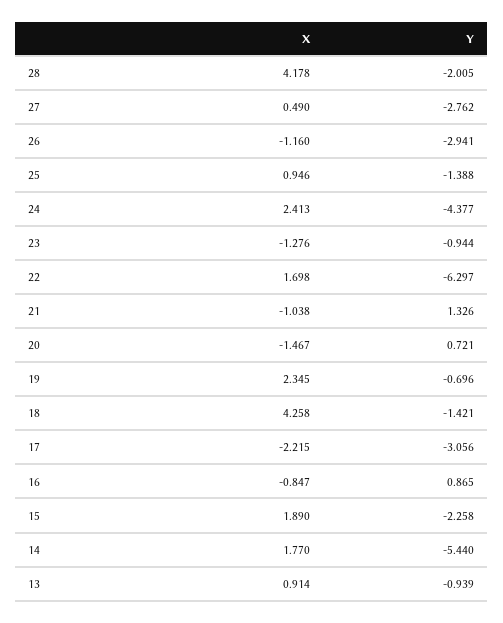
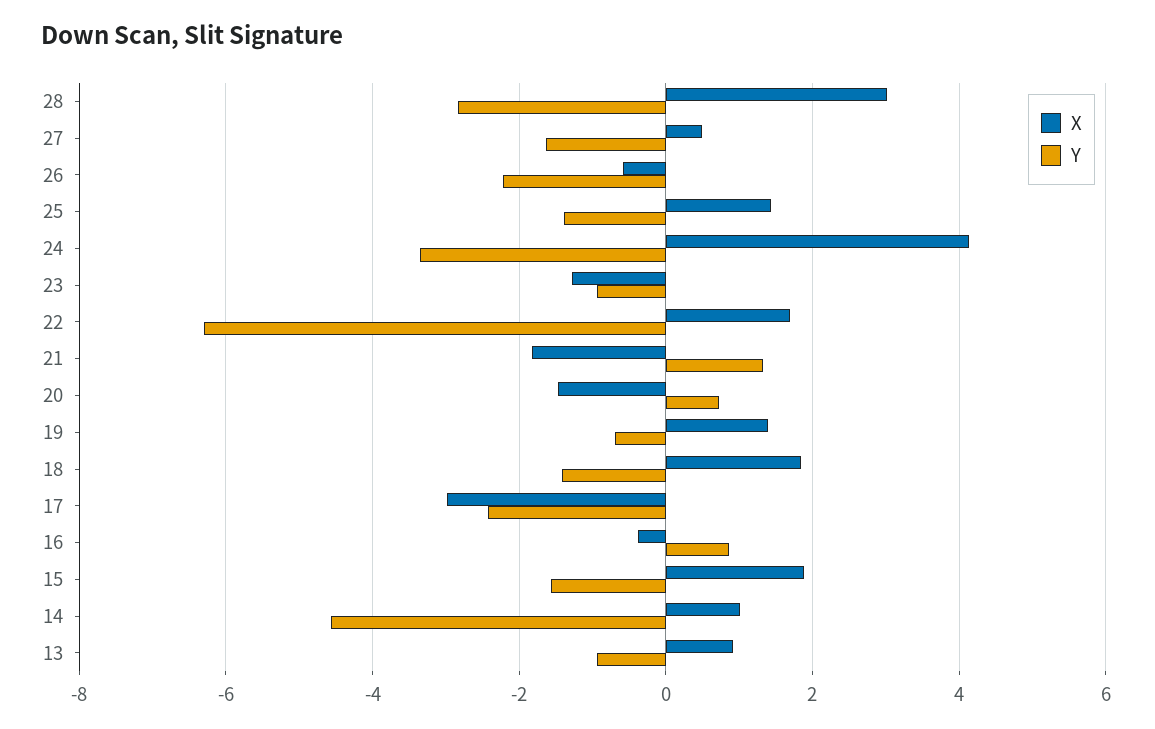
X, 28: 4.178 -> 3
Y, 28: -2.005 -> -2.8
Y, 27: -2.762 -> -1.6
X, 26: -1.16 -> -0.6
Y, 26: -2.941 -> -2.2
X, 25: 0.946 -> 1.4
X, 24: 2.413 -> 4.2
Y, 24: -4.377 -> -3.4
X, 21: -1.038 -> -1.8
X, 19: 2.345 -> 1.4
X, 18: 4.258 -> 1.8
X, 17: -2.215 -> -3
Y, 17: -3.056 -> -2.4
X, 16: -0.847 -> -0.4
Y, 15: -2.258 -> -1.6
X, 14: 1.77 -> 1
Y, 14: -5.44 -> -4.6

